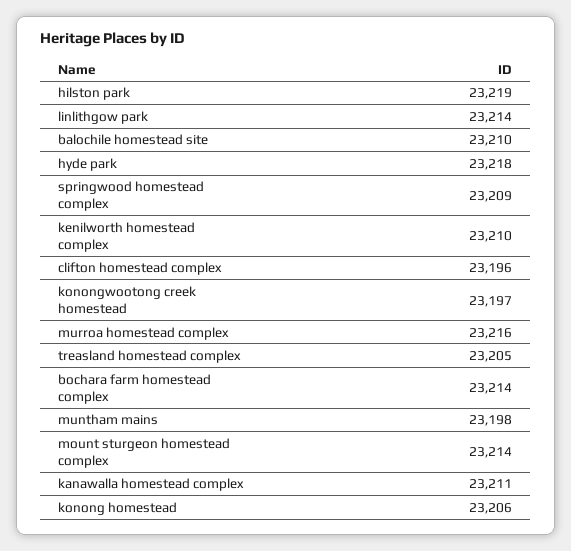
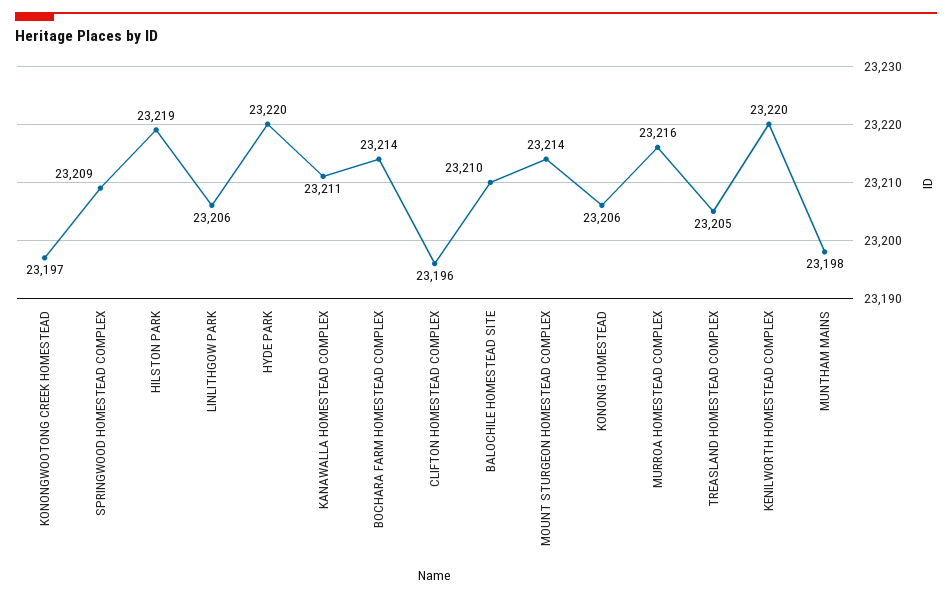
linlithgow park: 23214 -> 23206
hyde park: 23218 -> 23220
kenilworth homestead complex: 23210 -> 23220

